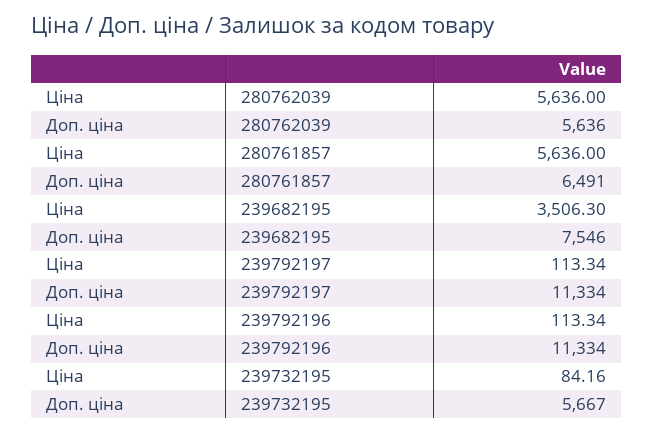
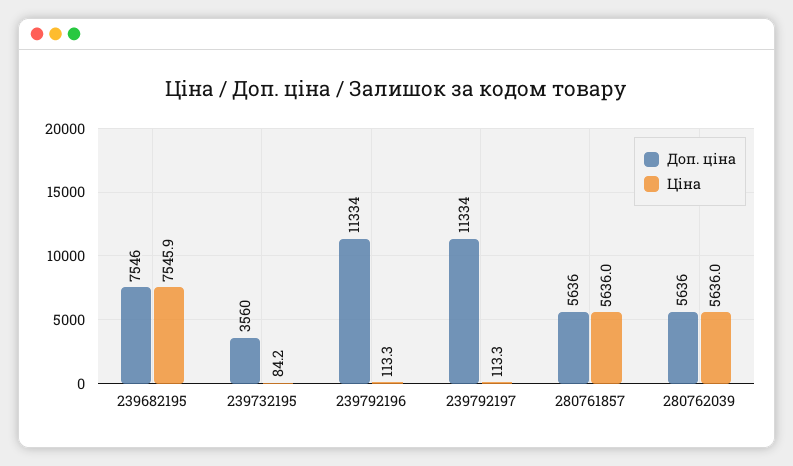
Доп. ціна, 280761857: 6491 -> 5636
Ціна, 239682195: 3506.3 -> 7545.9
Доп. ціна, 239732195: 5667 -> 3560

